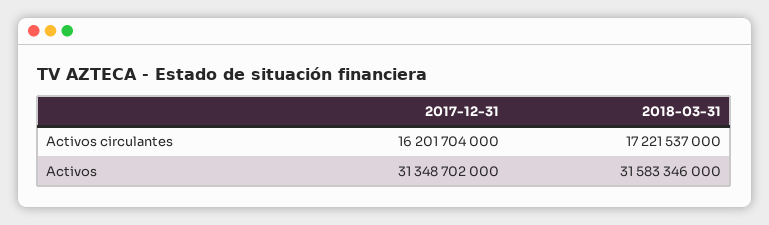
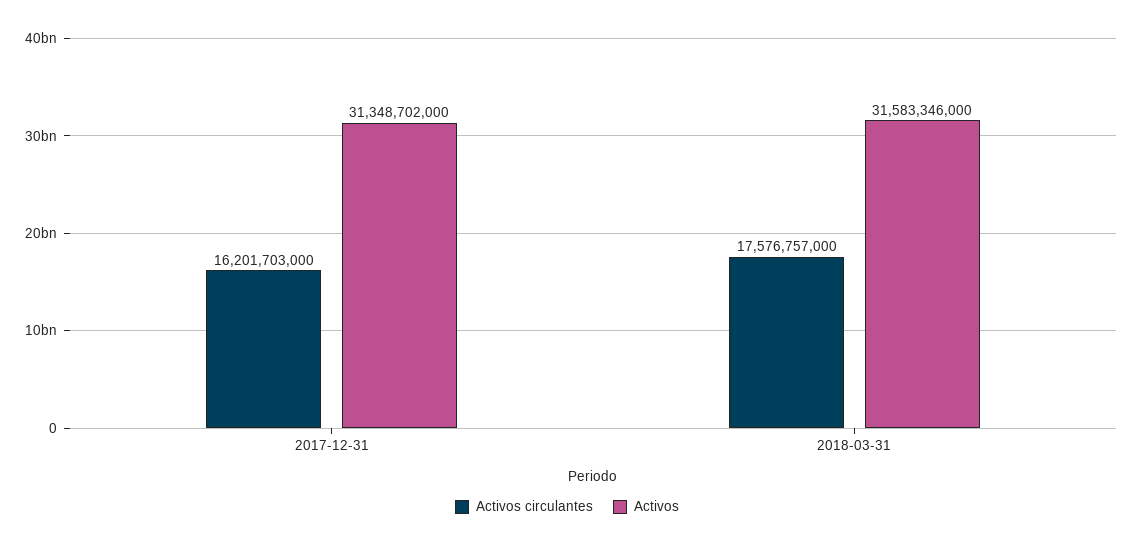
Activos circulantes, 2017-12-31: 16201704000 -> 16201703000
Activos circulantes, 2018-03-31: 17221537000 -> 17576757000

